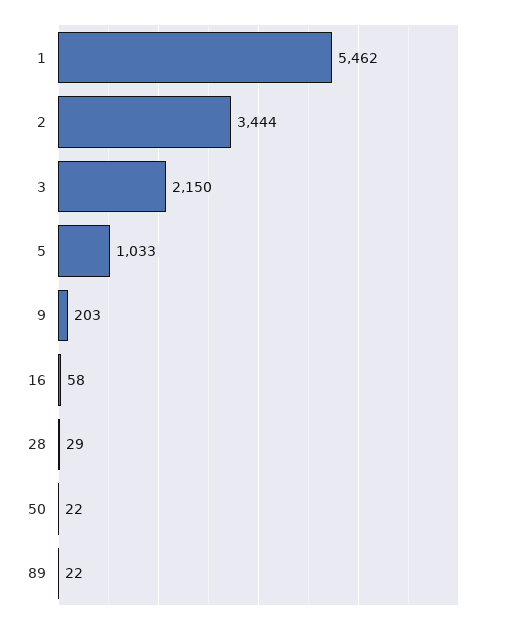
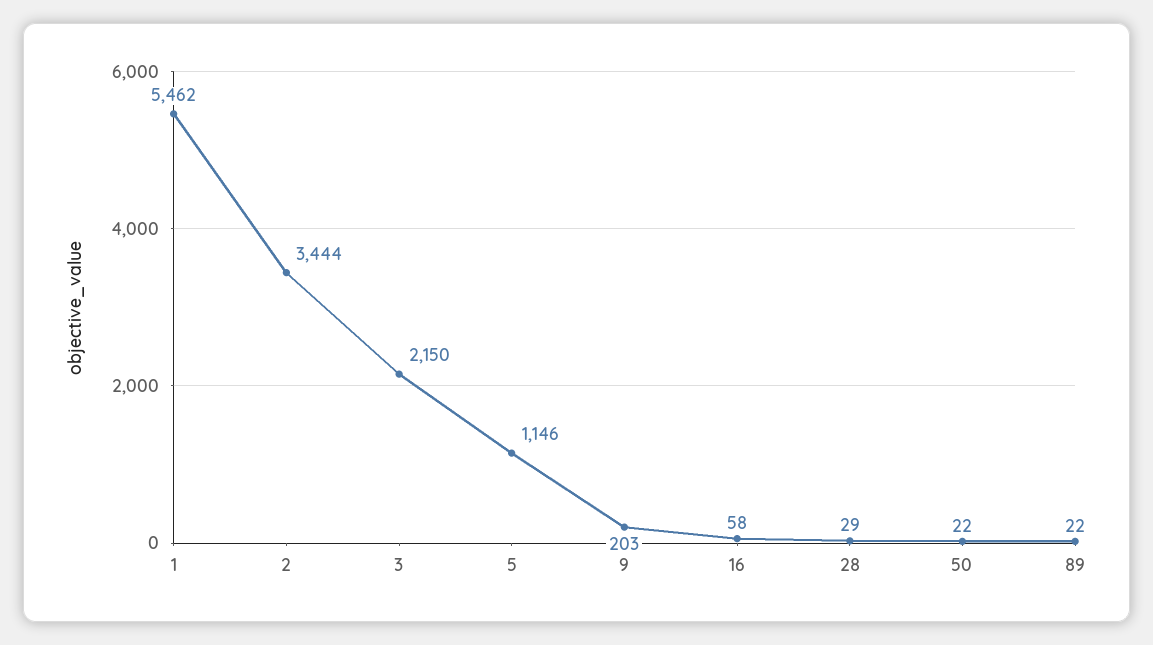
5: 1033 -> 1146

